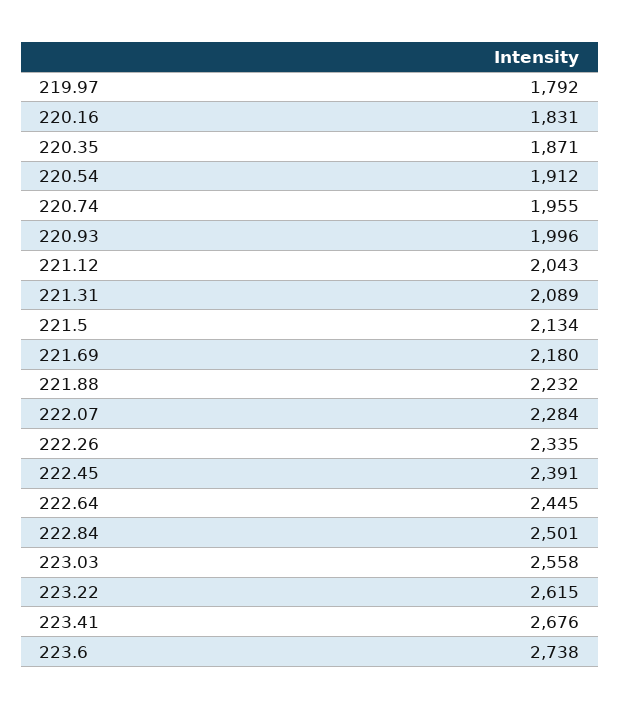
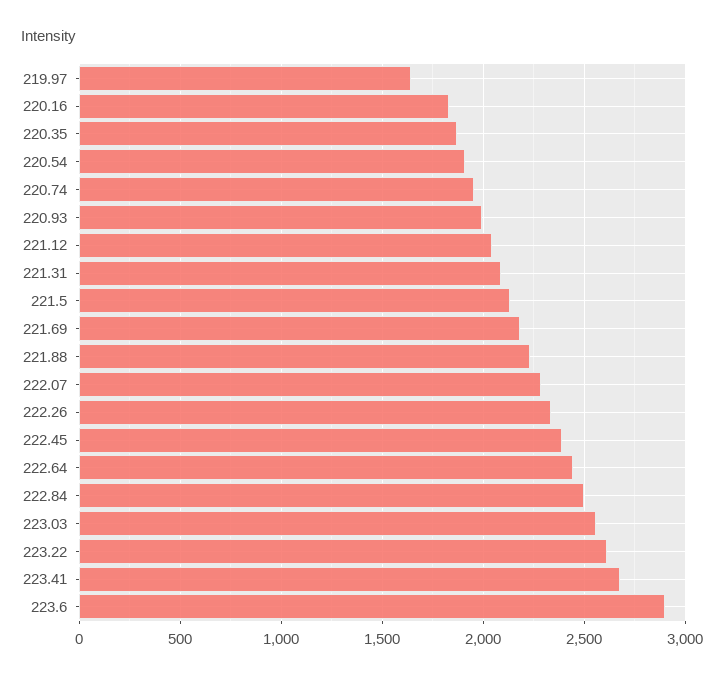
219.97: 1792 -> 1650
223.6: 2738 -> 2900

